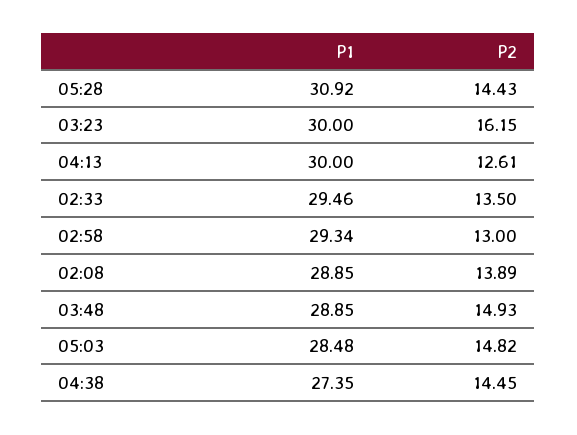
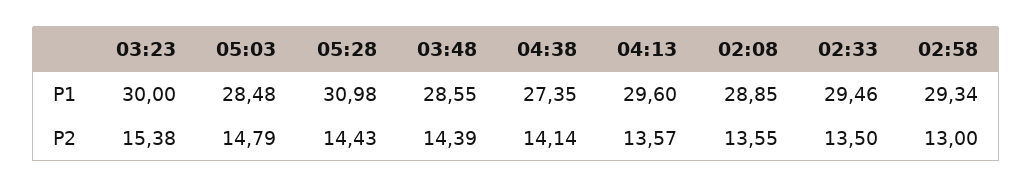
P1, 05:28: 30.92 -> 30.98
P2, 03:23: 16.15 -> 15.38
P1, 04:13: 30 -> 29.6
P2, 04:13: 12.61 -> 13.57
P2, 02:08: 13.89 -> 13.55
P1, 03:48: 28.85 -> 28.55
P2, 03:48: 14.93 -> 14.39
P2, 05:03: 14.82 -> 14.79
P2, 04:38: 14.45 -> 14.14

